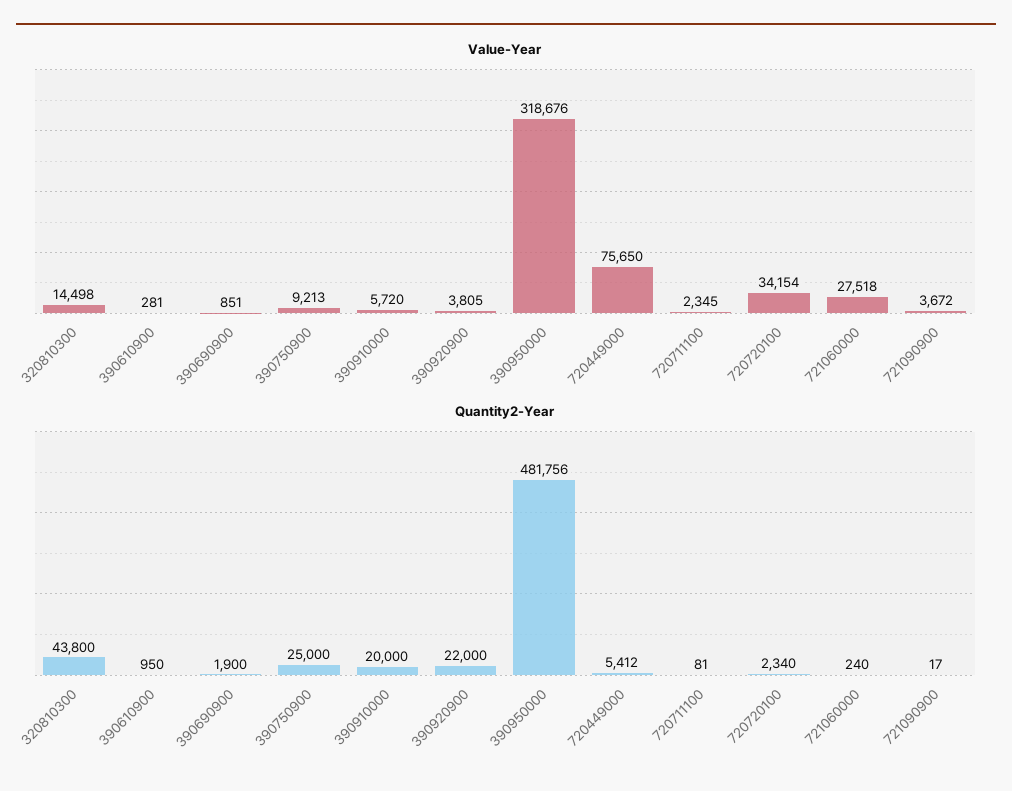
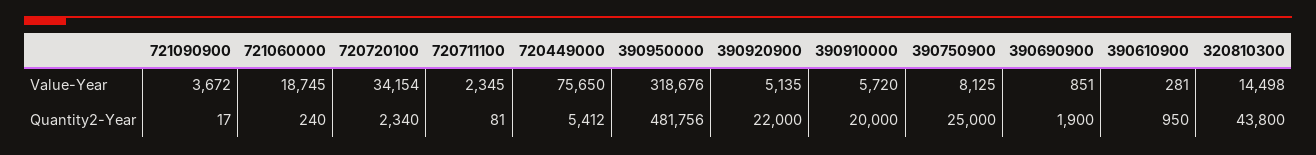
Value-Year, 390750900: 9213 -> 8125
Value-Year, 390920900: 3805 -> 5135
Value-Year, 721060000: 27518 -> 18745

